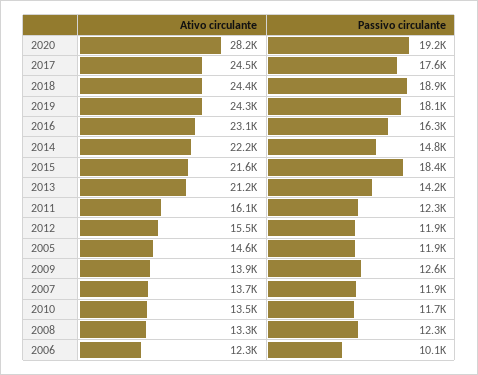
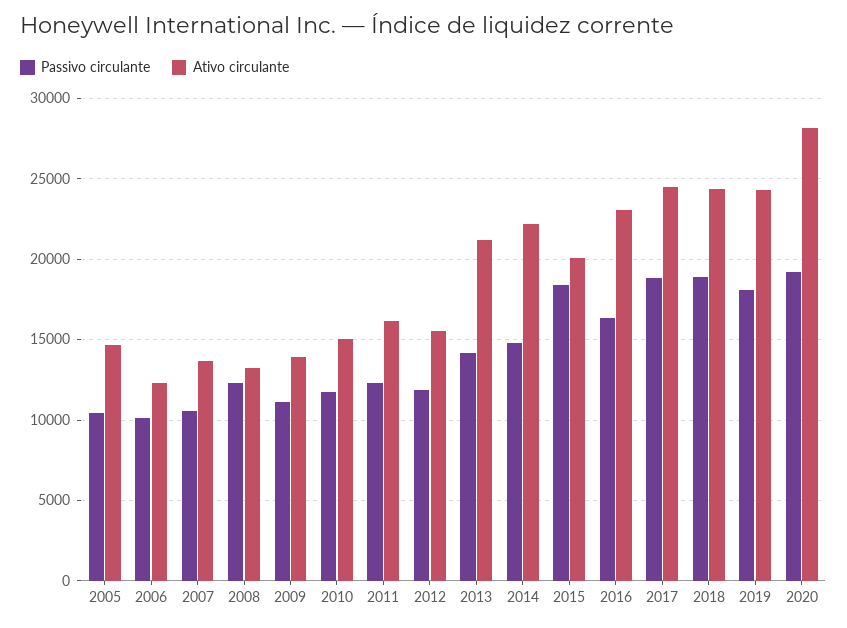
Passivo circulante, 2017: 17600 -> 19000
Ativo circulante, 2015: 21600 -> 20000
Passivo circulante, 2005: 11900 -> 10500
Passivo circulante, 2009: 12600 -> 11000
Passivo circulante, 2007: 11900 -> 10500
Ativo circulante, 2010: 13500 -> 15000

